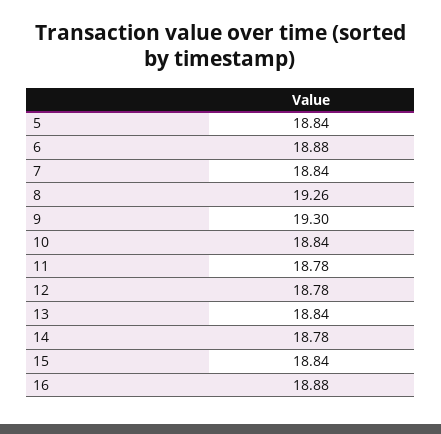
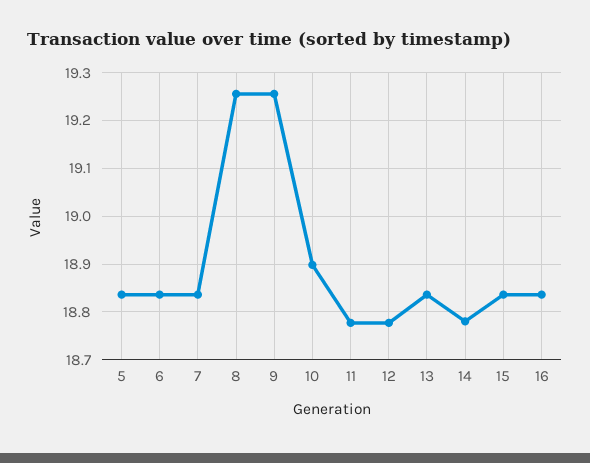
6: 18.88 -> 18.84
9: 19.3 -> 19.26
10: 18.84 -> 18.9
16: 18.88 -> 18.84

